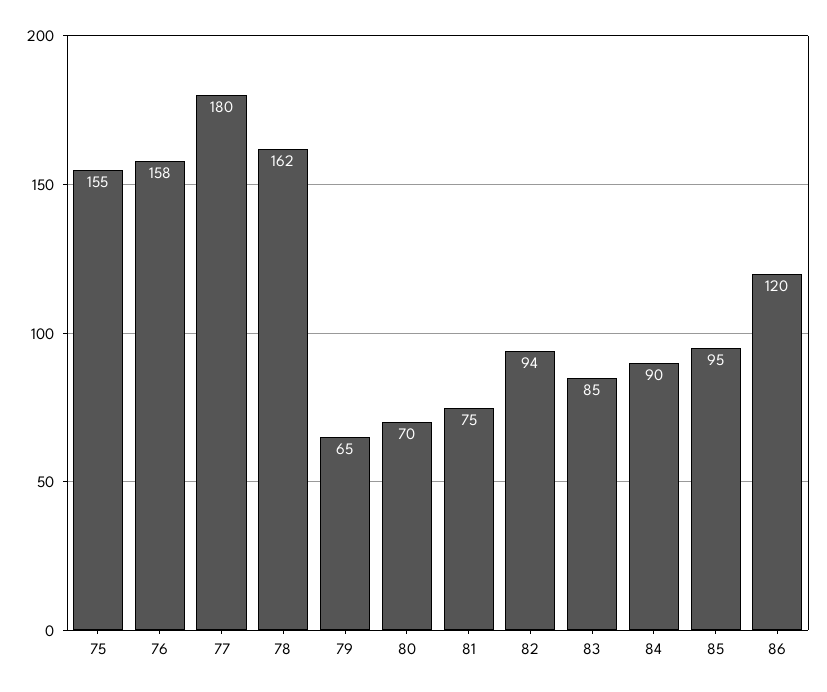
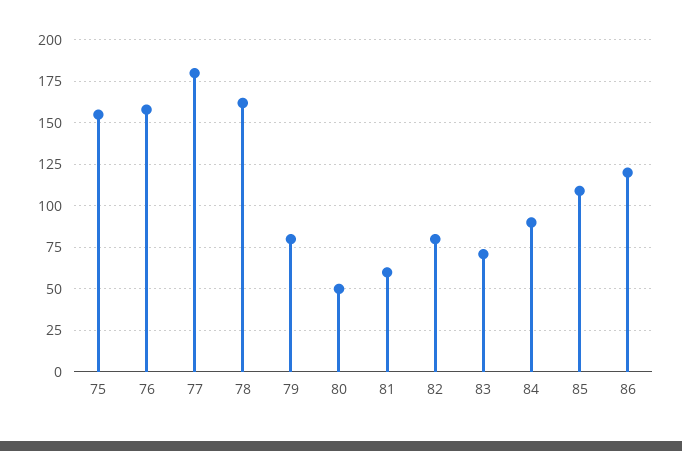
79: 65 -> 80
80: 70 -> 50
81: 75 -> 60
82: 94 -> 80
83: 85 -> 70
85: 95 -> 110

